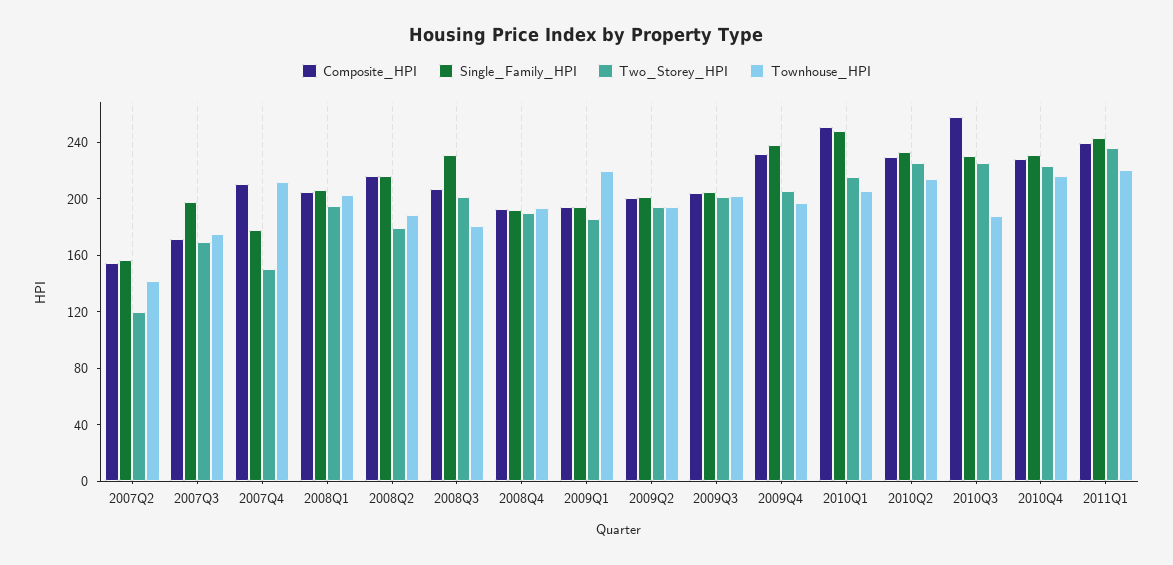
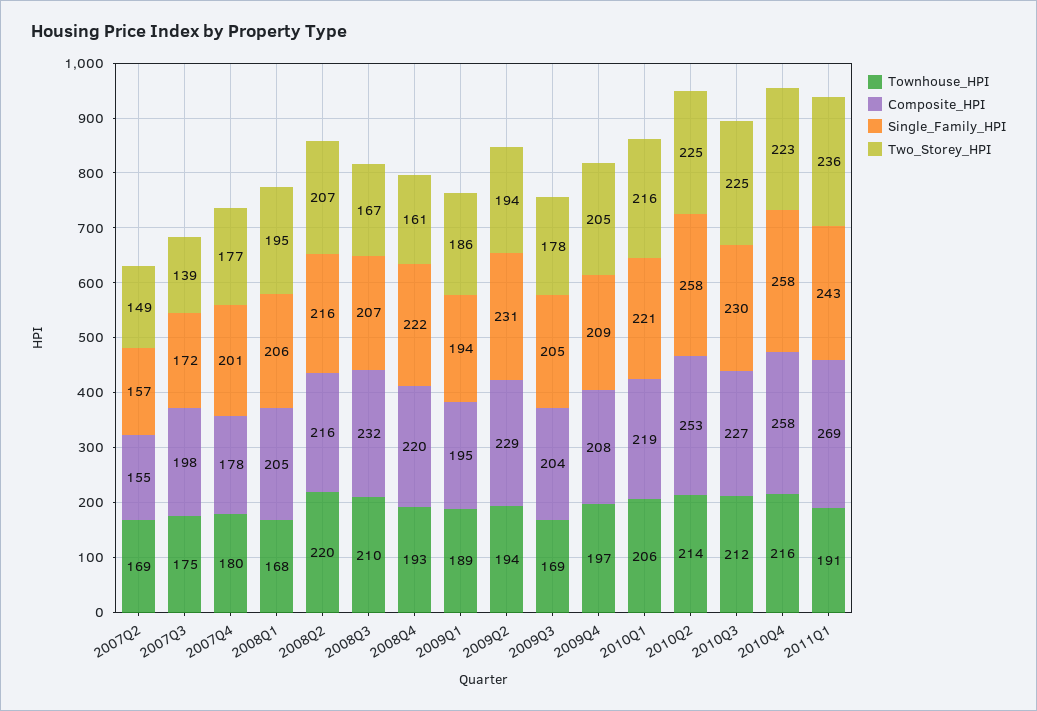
Two_Storey_HPI, 2007Q2: 120 -> 149
Townhouse_HPI, 2007Q2: 140 -> 169
Composite_HPI, 2007Q3: 170 -> 198
Single_Family_HPI, 2007Q3: 200 -> 172
Two_Storey_HPI, 2007Q3: 170 -> 139
Composite_HPI, 2007Q4: 210 -> 178
Single_Family_HPI, 2007Q4: 180 -> 201
Two_Storey_HPI, 2007Q4: 150 -> 177
Townhouse_HPI, 2007Q4: 210 -> 180
Townhouse_HPI, 2008Q1: 200 -> 168
Two_Storey_HPI, 2008Q2: 180 -> 207
Townhouse_HPI, 2008Q2: 190 -> 220
Composite_HPI, 2008Q3: 210 -> 232
Single_Family_HPI, 2008Q3: 230 -> 207
Two_Storey_HPI, 2008Q3: 200 -> 167
Townhouse_HPI, 2008Q3: 180 -> 210
Composite_HPI, 2008Q4: 190 -> 220
Single_Family_HPI, 2008Q4: 190 -> 222
Two_Storey_HPI, 2008Q4: 190 -> 161
Townhouse_HPI, 2009Q1: 220 -> 189
Composite_HPI, 2009Q2: 200 -> 229
Single_Family_HPI, 2009Q2: 200 -> 231
Two_Storey_HPI, 2009Q3: 200 -> 178
Townhouse_HPI, 2009Q3: 200 -> 169
Composite_HPI, 2009Q4: 230 -> 208
Single_Family_HPI, 2009Q4: 240 -> 209
Composite_HPI, 2010Q1: 250 -> 219
Single_Family_HPI, 2010Q1: 250 -> 221
Composite_HPI, 2010Q2: 230 -> 253
Single_Family_HPI, 2010Q2: 230 -> 258
Composite_HPI, 2010Q3: 260 -> 227
Townhouse_HPI, 2010Q3: 190 -> 212
Composite_HPI, 2010Q4: 230 -> 258
Single_Family_HPI, 2010Q4: 230 -> 258
Composite_HPI, 2011Q1: 240 -> 269
Townhouse_HPI, 2011Q1: 220 -> 191

